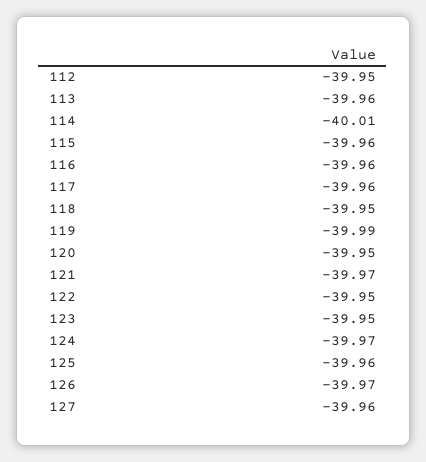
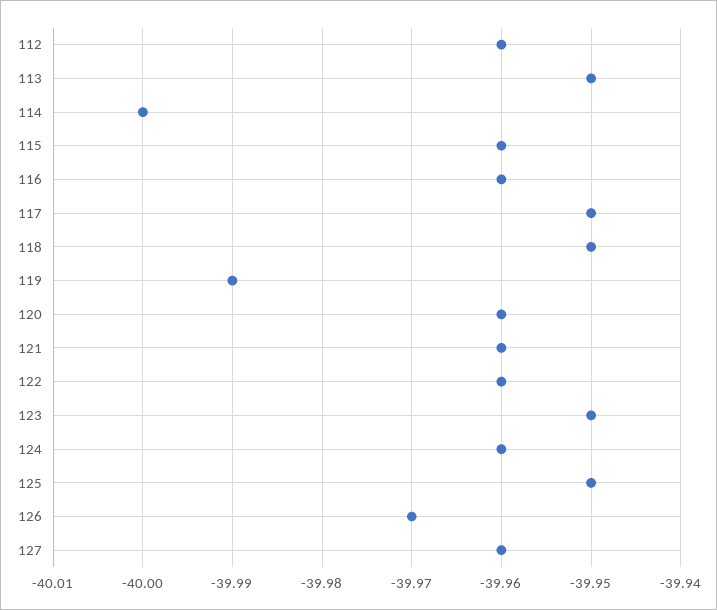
112: -39.95 -> -39.96
113: -39.96 -> -39.95
114: -40.01 -> -40
117: -39.96 -> -39.95
120: -39.95 -> -39.96
121: -39.97 -> -39.96
122: -39.95 -> -39.96
124: -39.97 -> -39.96
125: -39.96 -> -39.95

